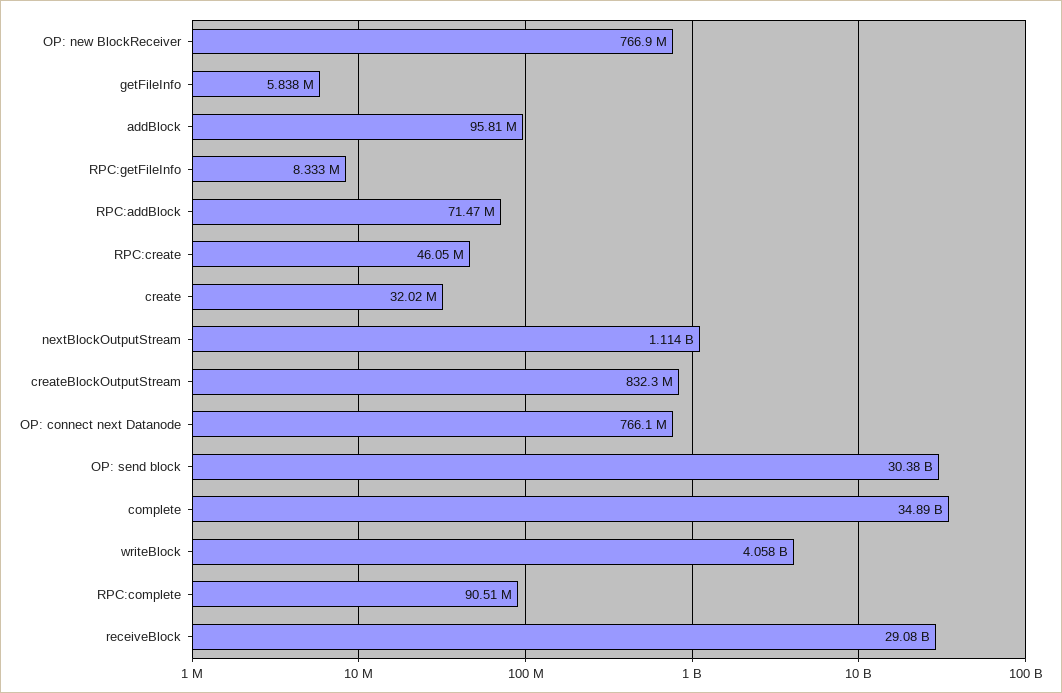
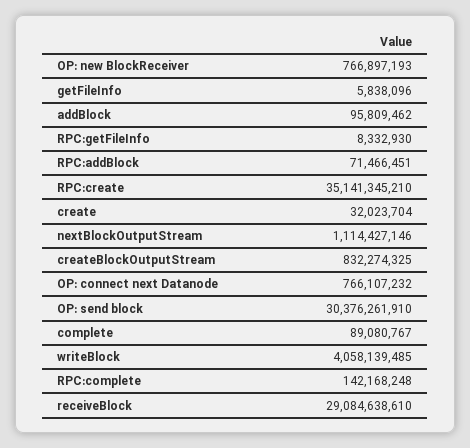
RPC:create: 46050000 -> 35141345210
complete: 34890000000 -> 89080767
RPC:complete: 90510000 -> 142168248

